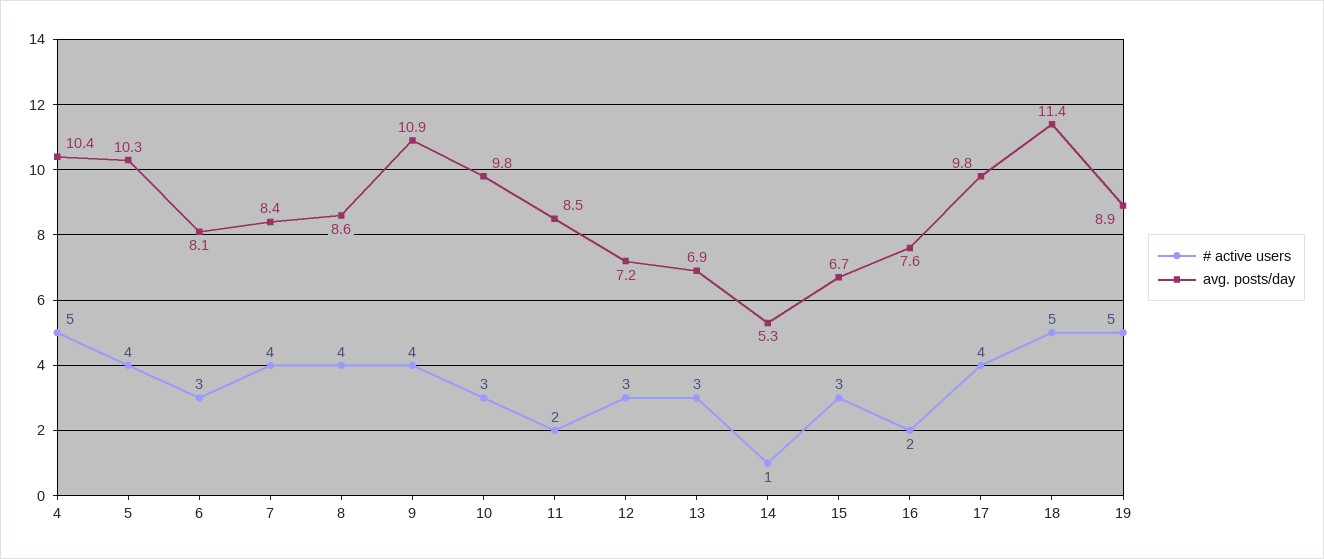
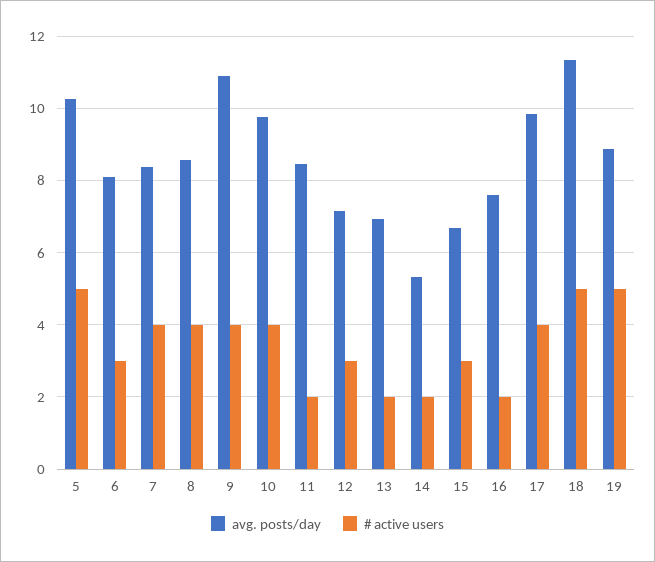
# active users, 4: 5 -> none
avg. posts/day, 4: 10.4 -> none
# active users, 5: 4 -> 5
# active users, 10: 3 -> 4
# active users, 13: 3 -> 2
# active users, 14: 1 -> 2

